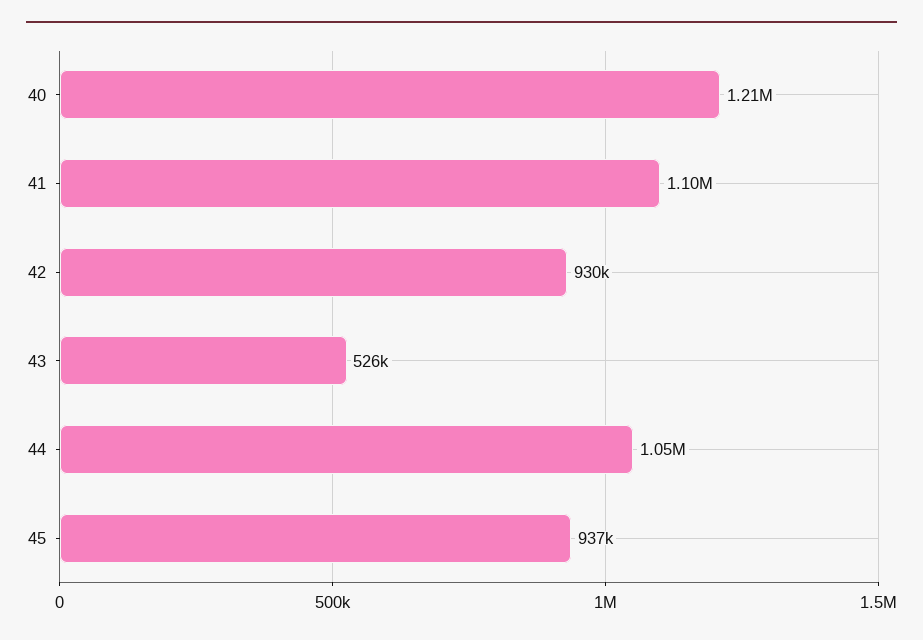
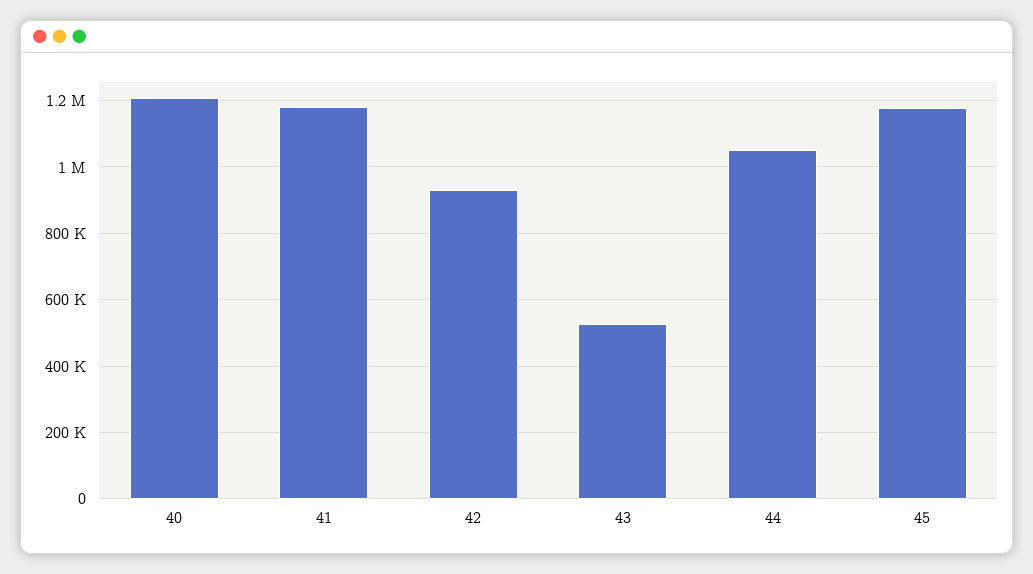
41: 1100000 -> 1180000
45: 937000 -> 1180000

